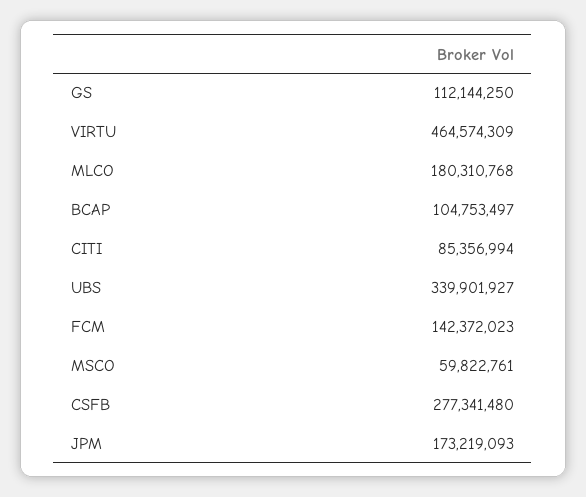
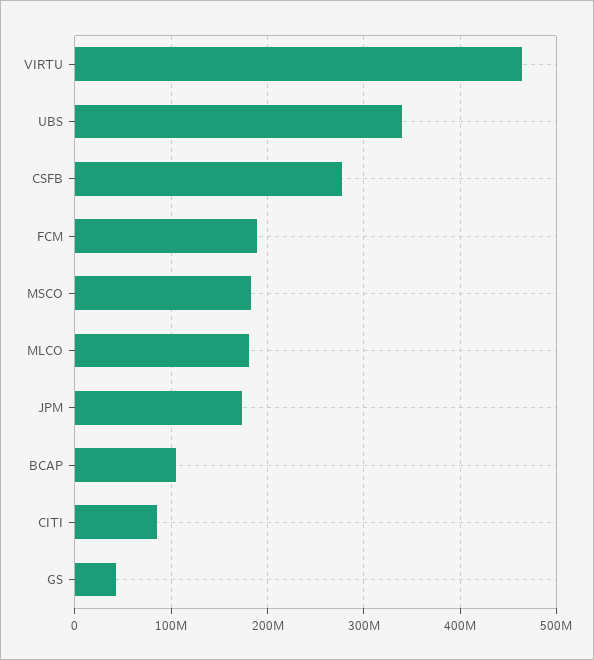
GS: 112144250 -> 40000000
FCM: 142372023 -> 190000000
MSCO: 59822761 -> 180000000

